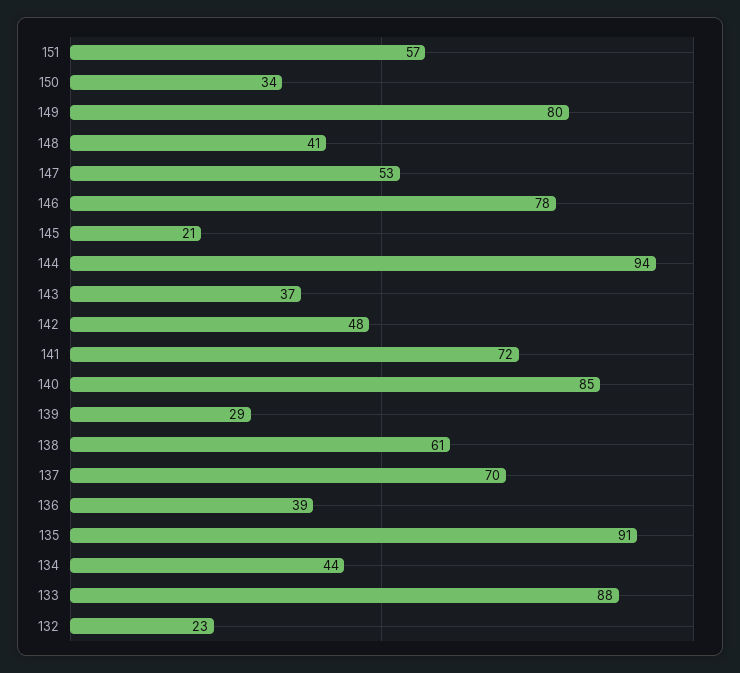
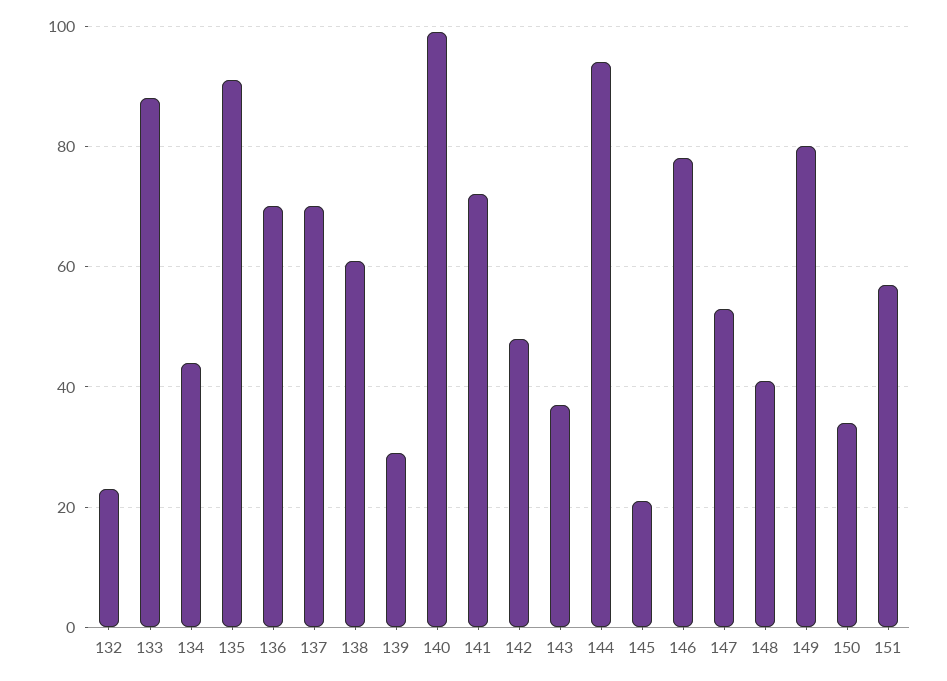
140: 85 -> 100
136: 39 -> 70

